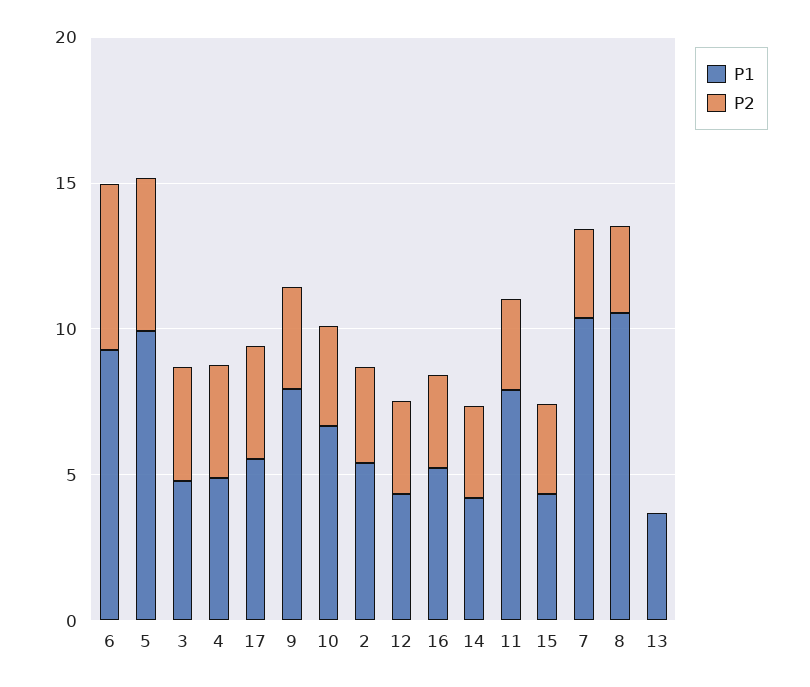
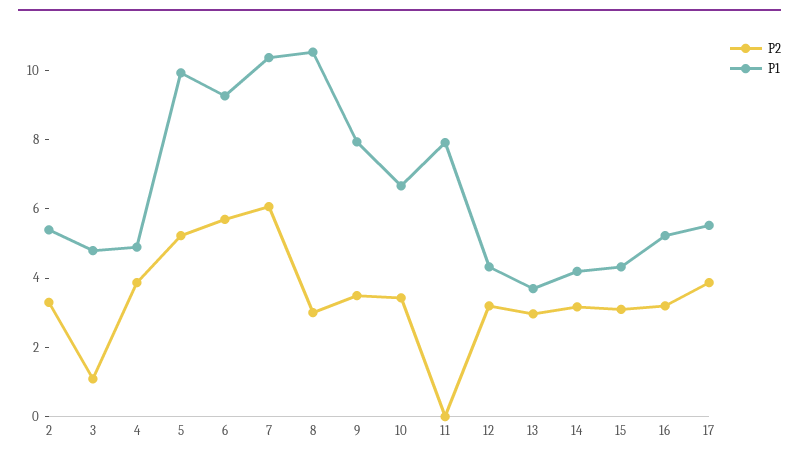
P2, 3: 4 -> 1
P2, 11: 3 -> 0
P2, 7: 3 -> 6
P2, 13: 0 -> 3

